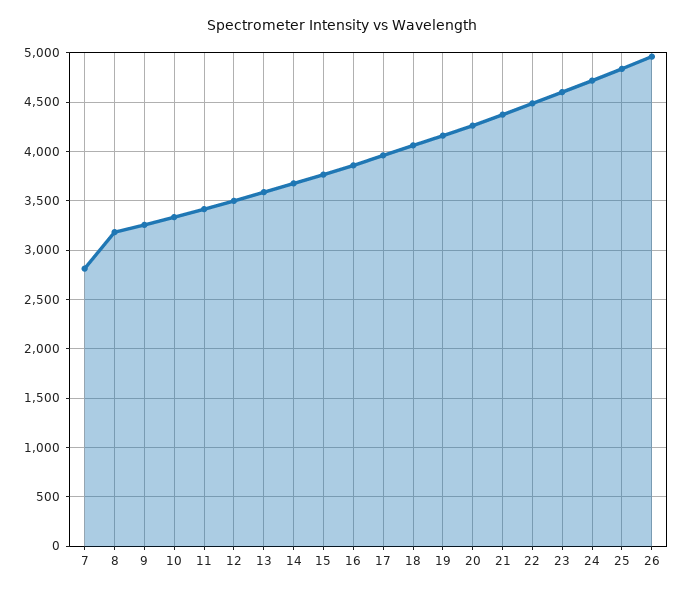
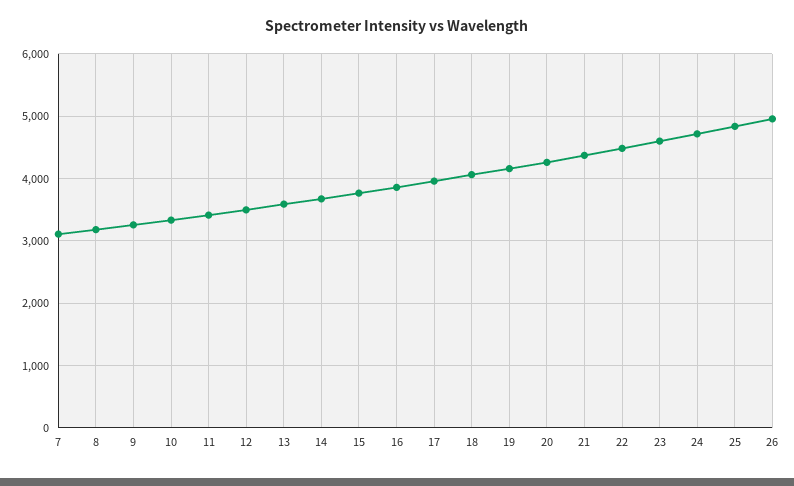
7: 2800 -> 3100

